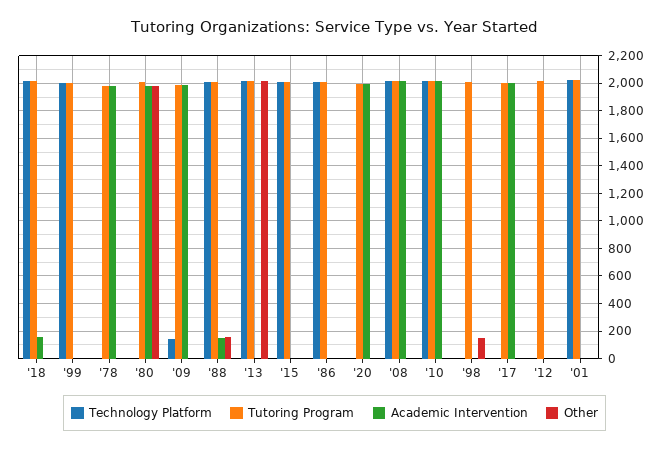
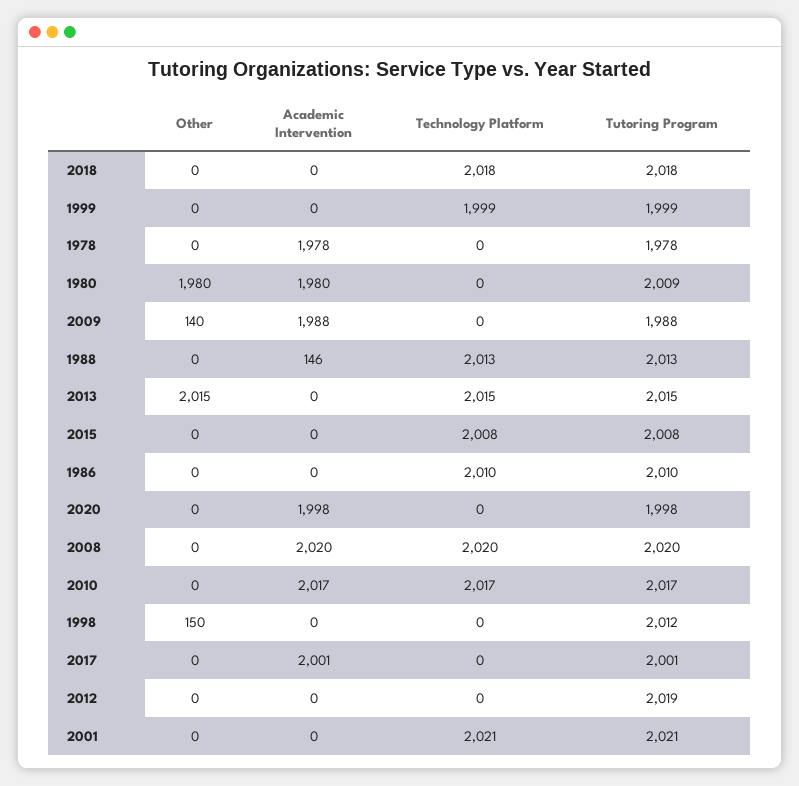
Academic Intervention, '18: 150 -> 0
Technology Platform, '09: 150 -> 0
Other, '09: 0 -> 140
Other, '88: 150 -> 0

